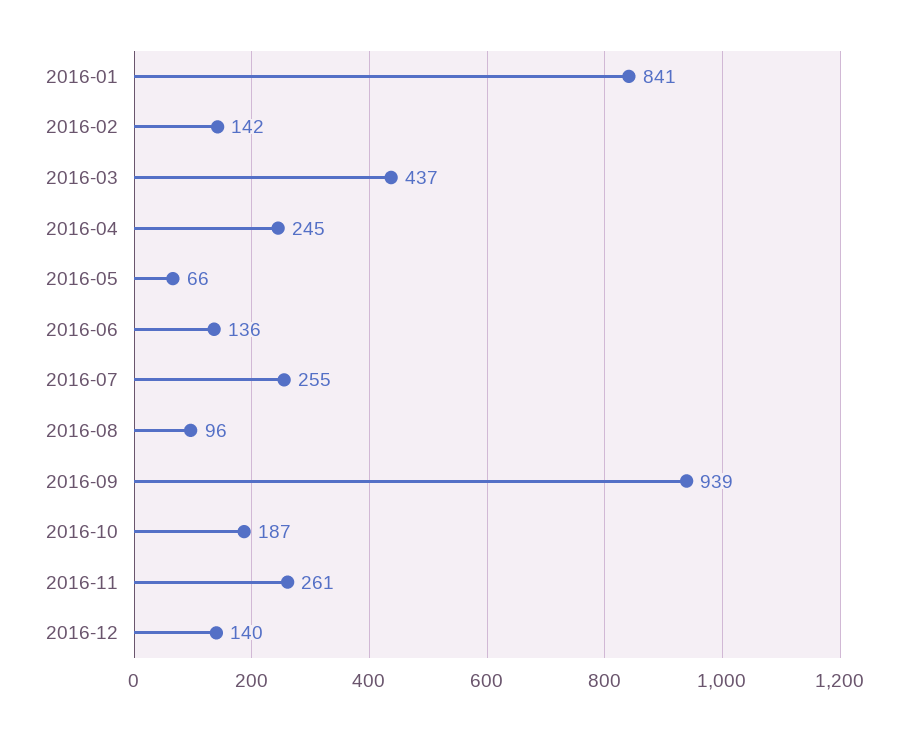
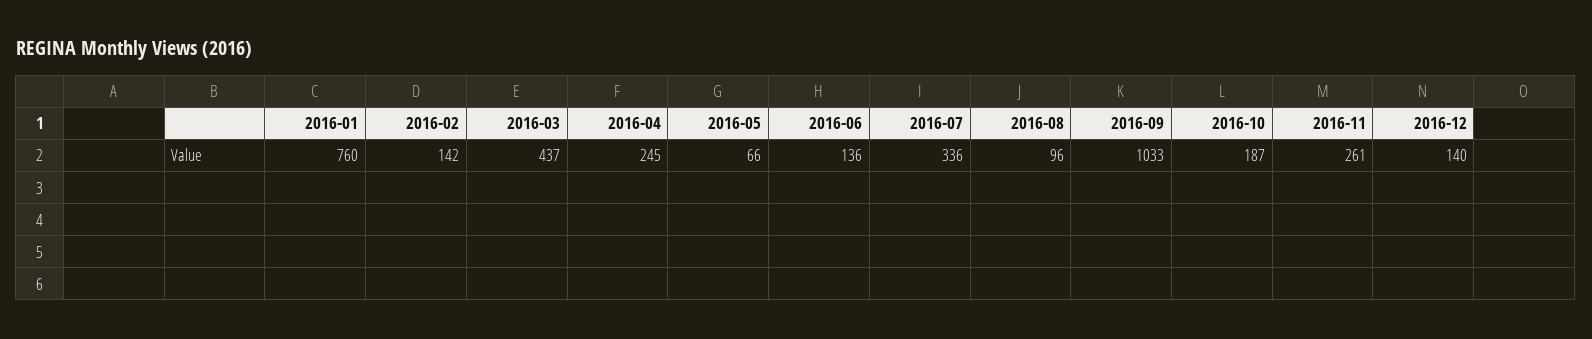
2016-01: 841 -> 760
2016-07: 255 -> 336
2016-09: 939 -> 1033

